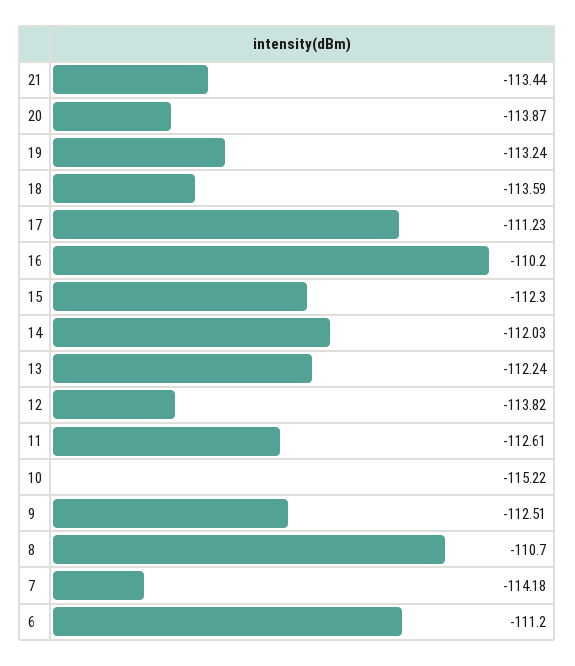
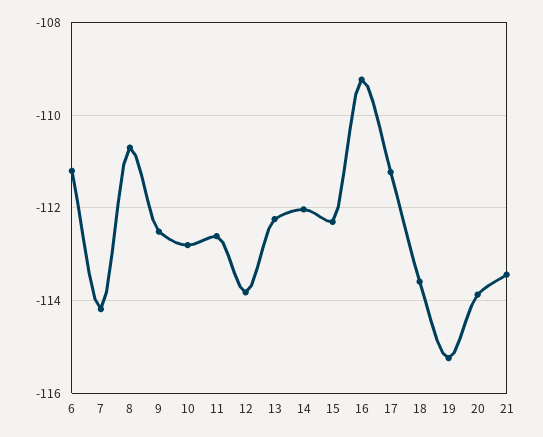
19: -113.24 -> -115.2
16: -110.2 -> -109.2
10: -115.22 -> -112.8

